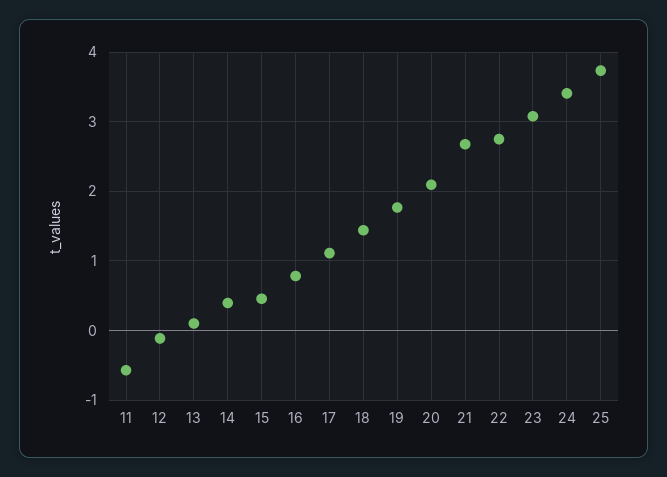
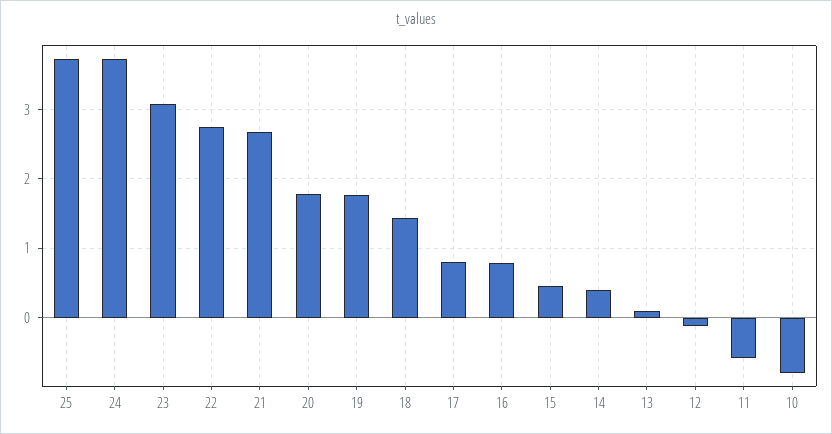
17: 1.1 -> 0.8
20: 2.1 -> 1.8
24: 3.4 -> 3.7
10: none -> -0.8

